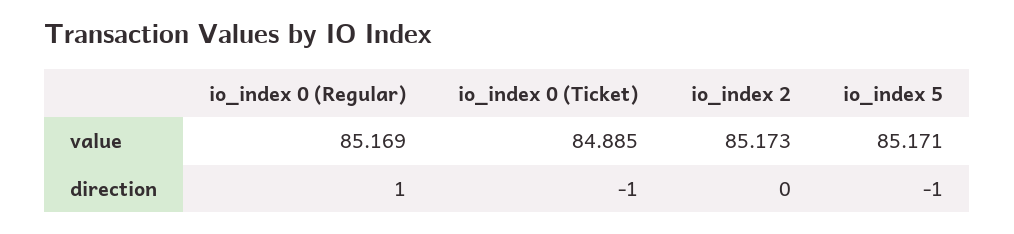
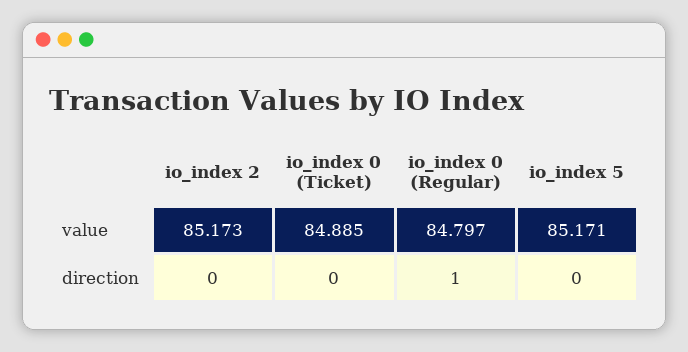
io_index 0 (Regular), value: 85.169 -> 84.797
io_index 0 (Ticket), direction: -1 -> 0
io_index 5, direction: -1 -> 0

